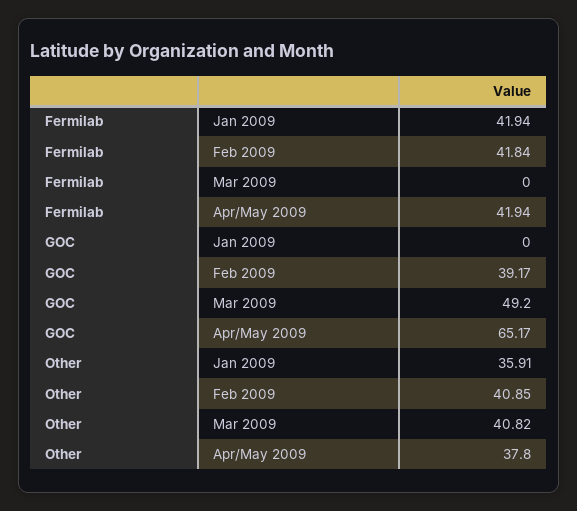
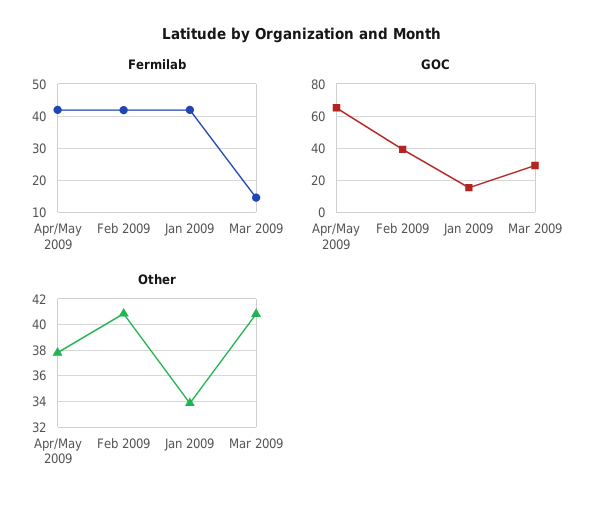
Fermilab, Mar 2009: 0 -> 14
GOC, Jan 2009: 0 -> 15
GOC, Mar 2009: 49.2 -> 30
Other, Jan 2009: 35.91 -> 34

